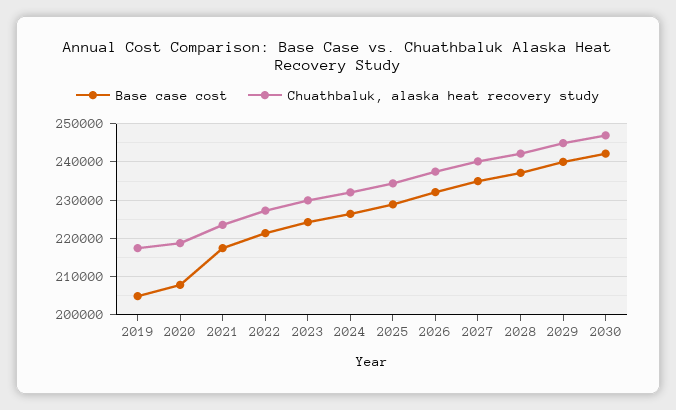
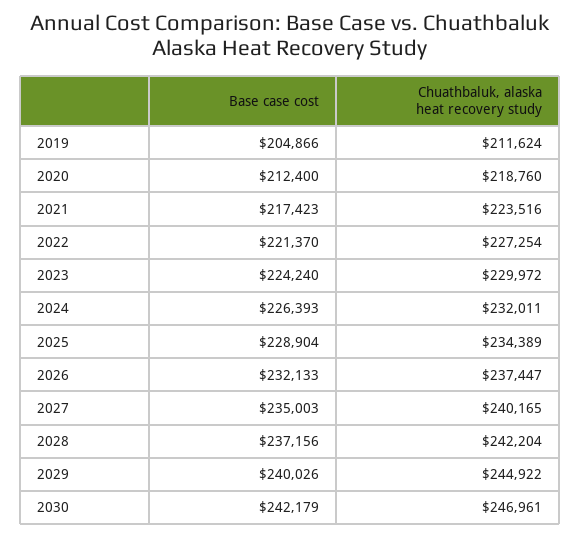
Chuathbaluk, alaska heat recovery study, 2019: 218000 -> 211624
Base case cost, 2020: 208000 -> 212400

